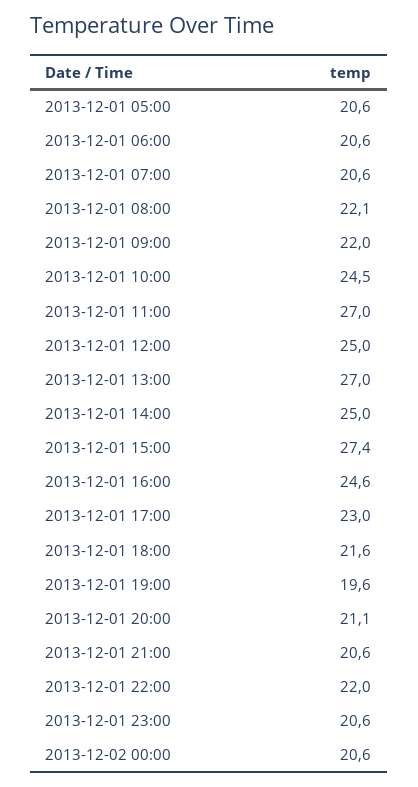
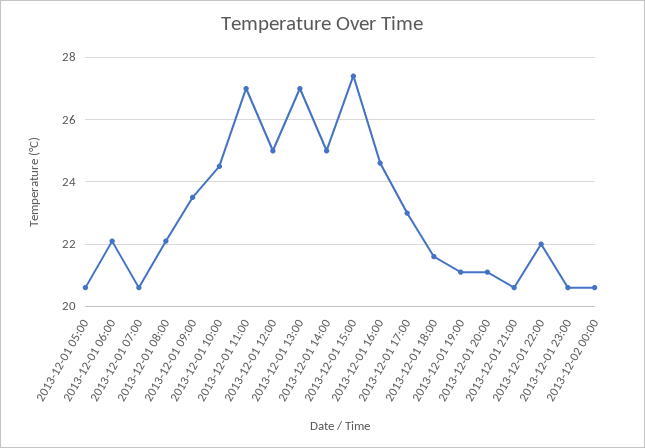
2013-12-01 06:00: 20.6 -> 22
2013-12-01 09:00: 22 -> 23.5
2013-12-01 19:00: 19.6 -> 21

